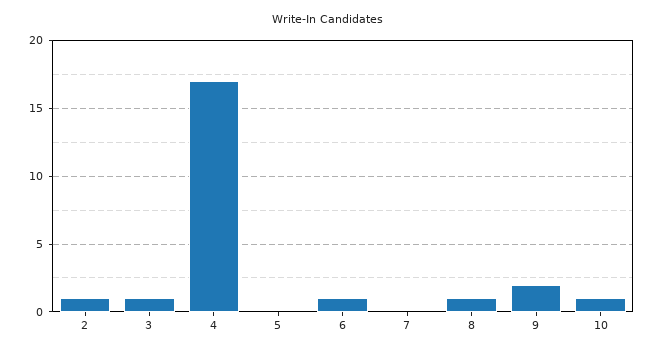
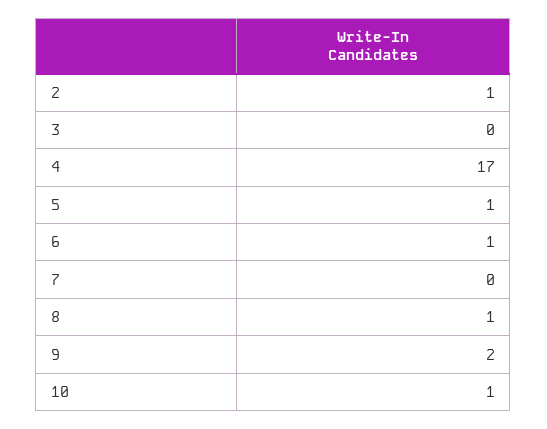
3: 1 -> 0
5: 0 -> 1

